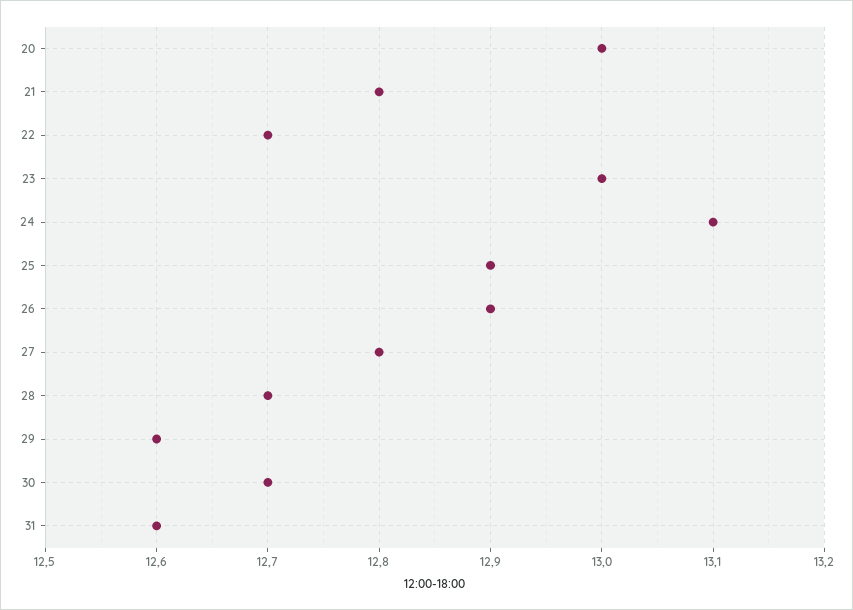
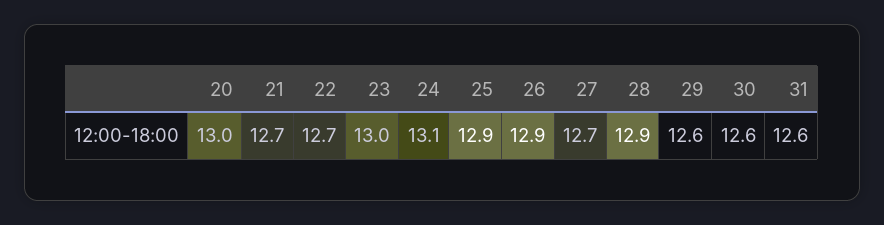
21: 12.8 -> 12.7
27: 12.8 -> 12.7
28: 12.7 -> 12.9
30: 12.7 -> 12.6

